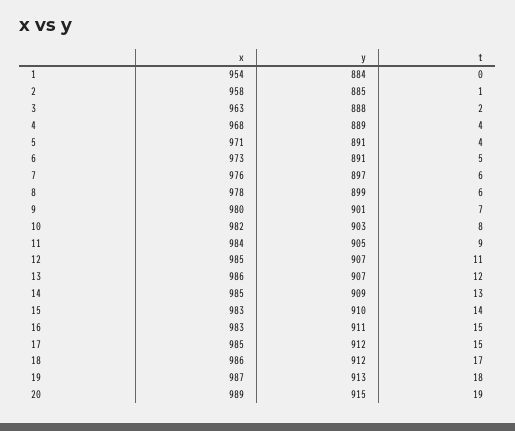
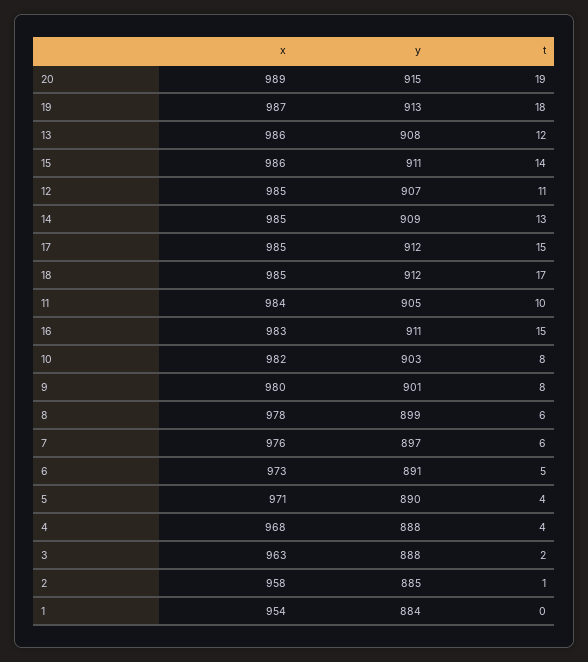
y, 4: 889 -> 888
y, 5: 891 -> 890
t, 9: 7 -> 8
t, 11: 9 -> 10
y, 13: 907 -> 908
x, 15: 983 -> 986
y, 15: 910 -> 911
x, 18: 986 -> 985

